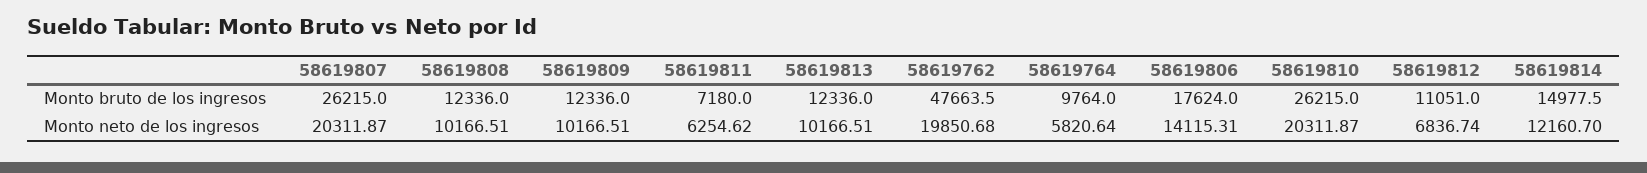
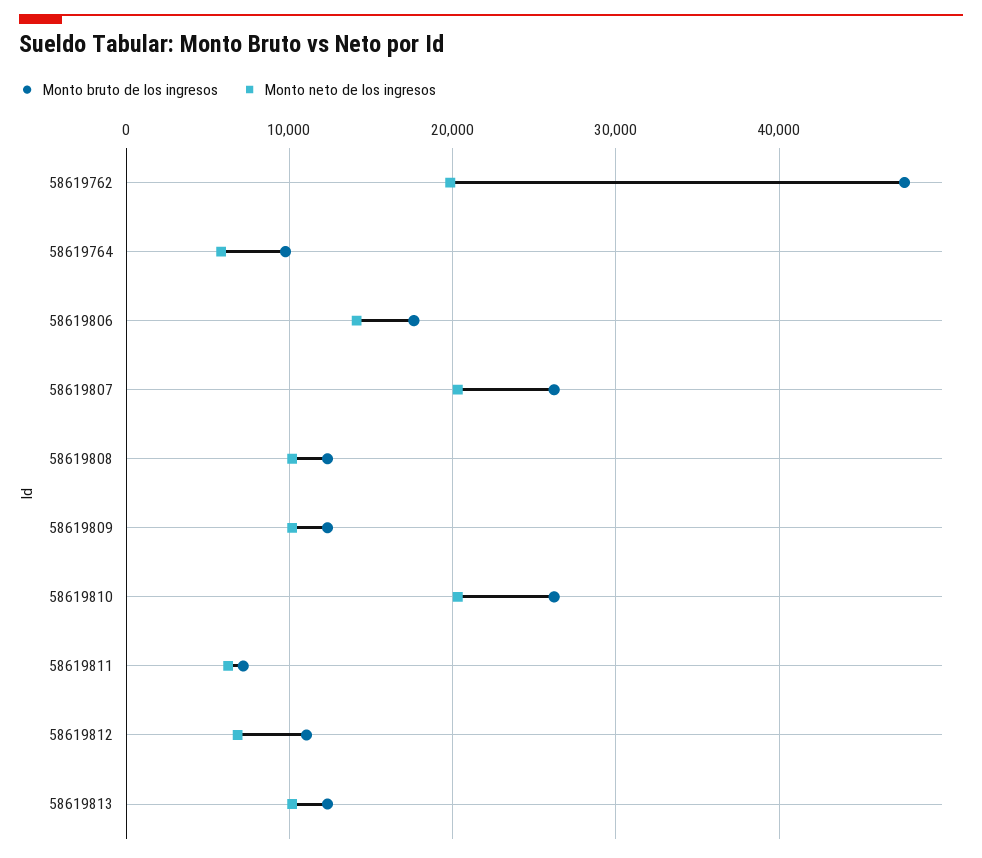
Monto bruto de los ingresos, 58619814: 14977.5 -> none
Monto neto de los ingresos, 58619814: 12160.7 -> none

